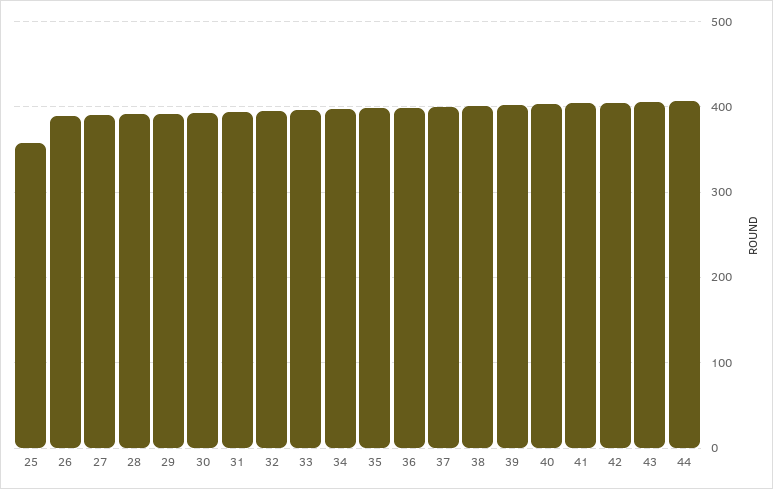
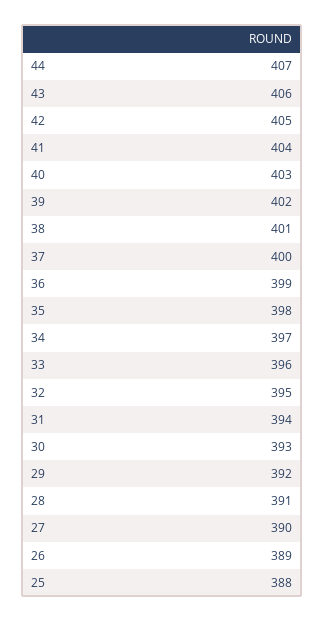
25: 360 -> 388

